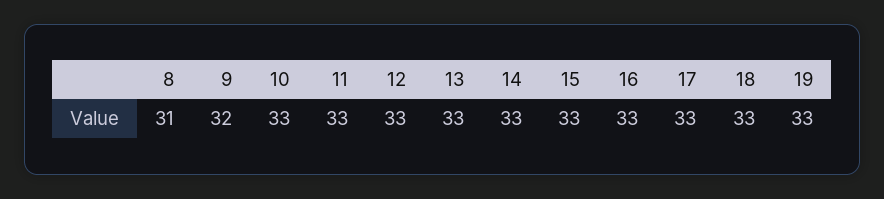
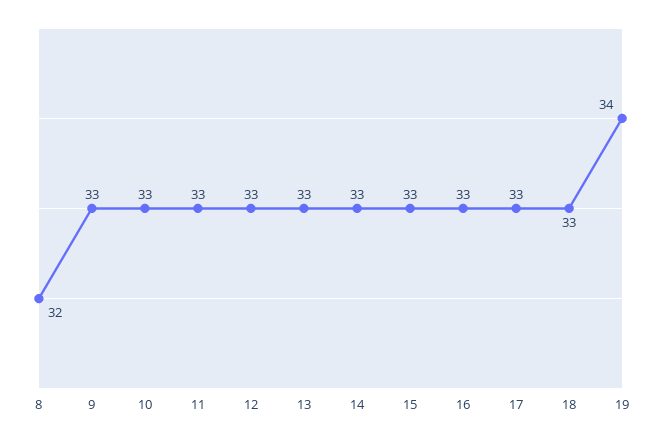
8: 31 -> 32
9: 32 -> 33
19: 33 -> 34

